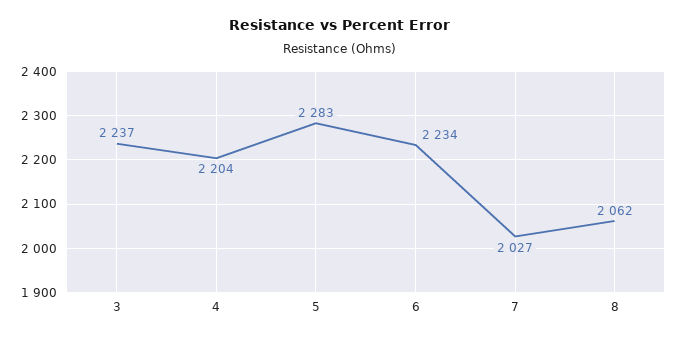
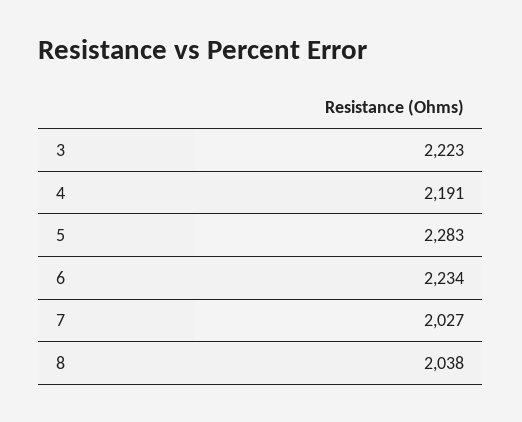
3: 2237 -> 2223
4: 2204 -> 2191
8: 2062 -> 2038

